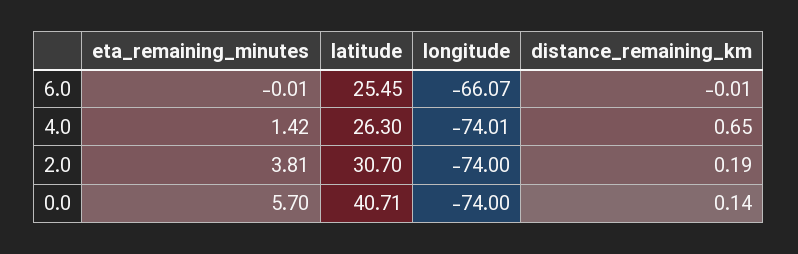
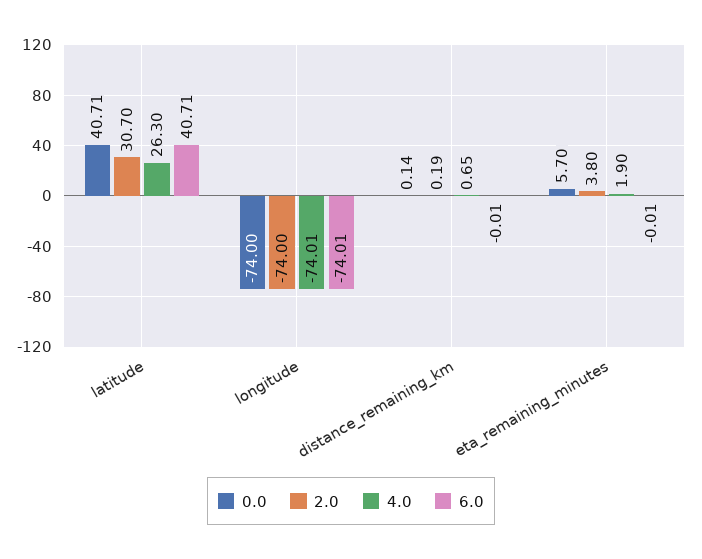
6.0, latitude: 25.45 -> 40.71
6.0, longitude: -66.07 -> -74.01
4.0, eta_remaining_minutes: 1.42 -> 1.9
2.0, eta_remaining_minutes: 3.81 -> 3.8

